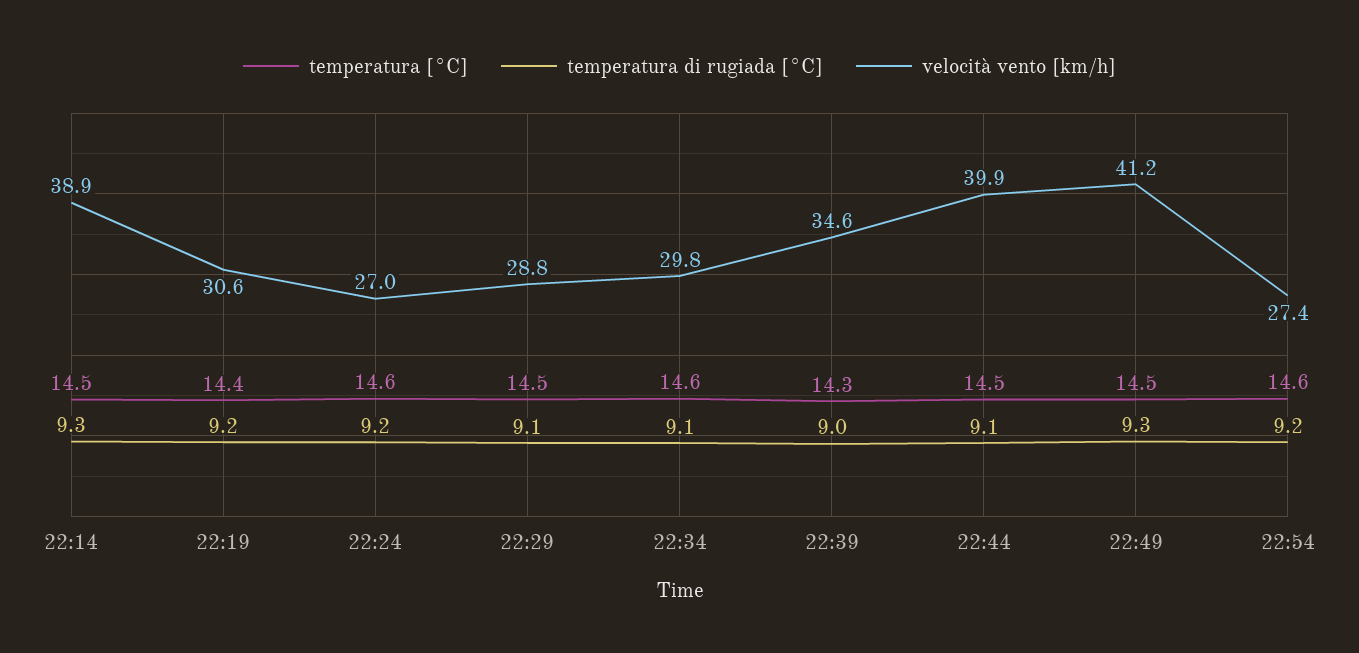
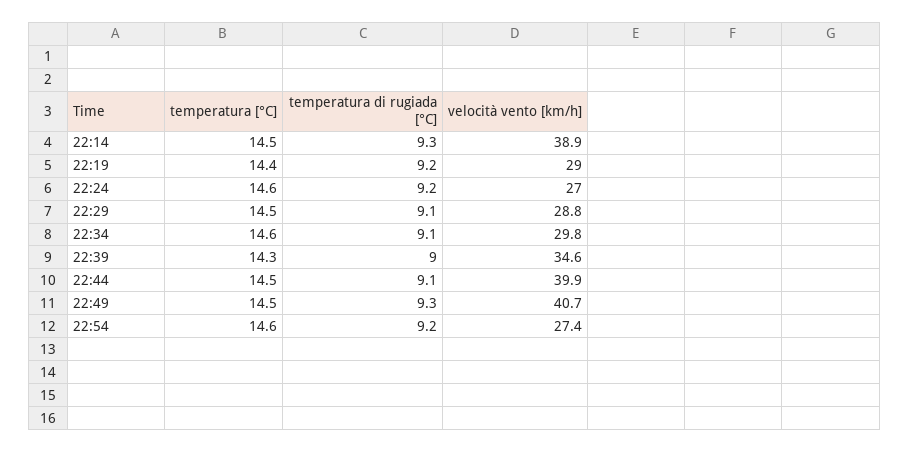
velocità vento [km/h], 22:19: 30.6 -> 29
velocità vento [km/h], 22:49: 41.2 -> 40.7

